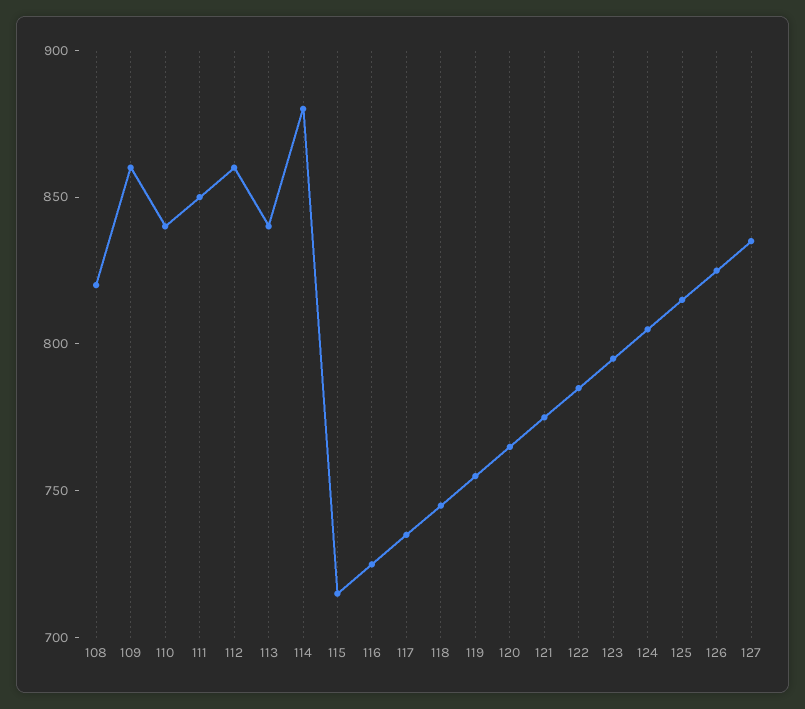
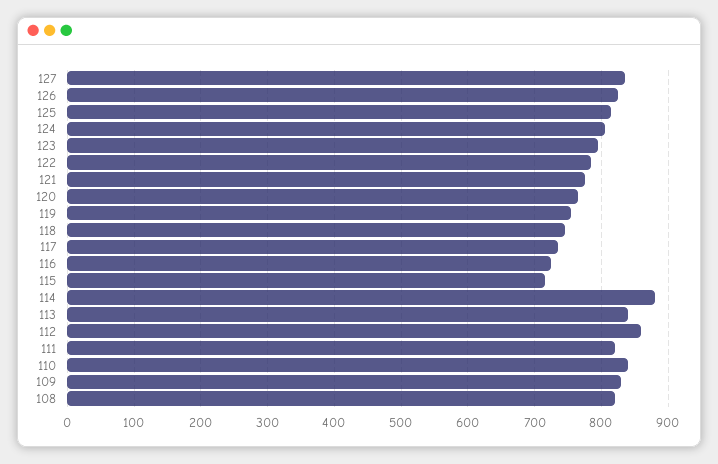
109: 860 -> 830
111: 850 -> 820

